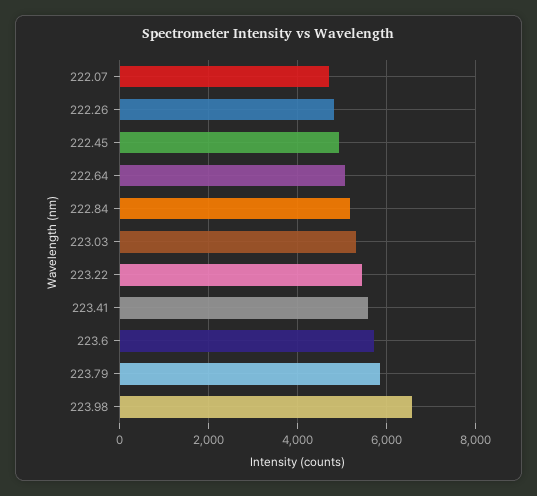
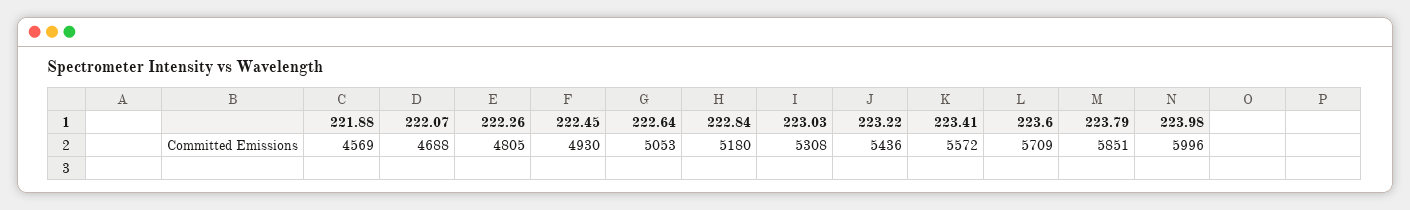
223.98: 6600 -> 5996
221.88: none -> 4569

